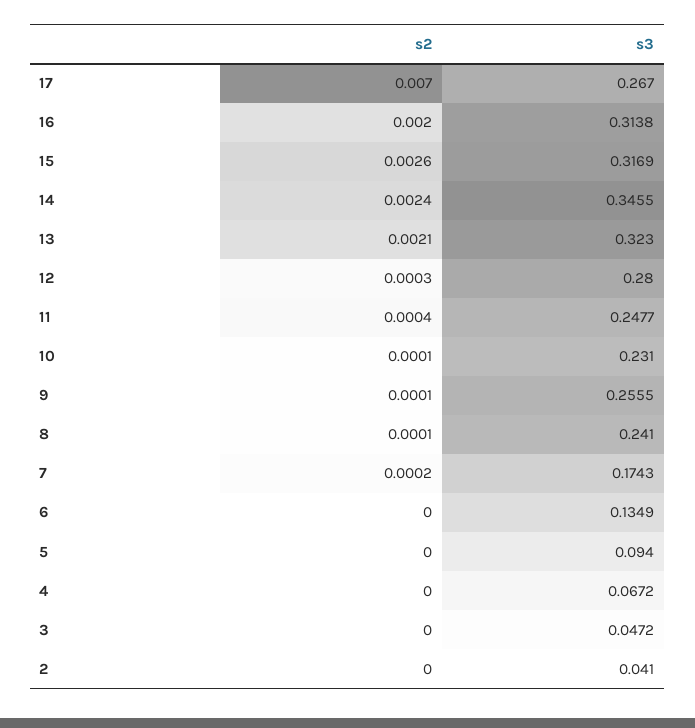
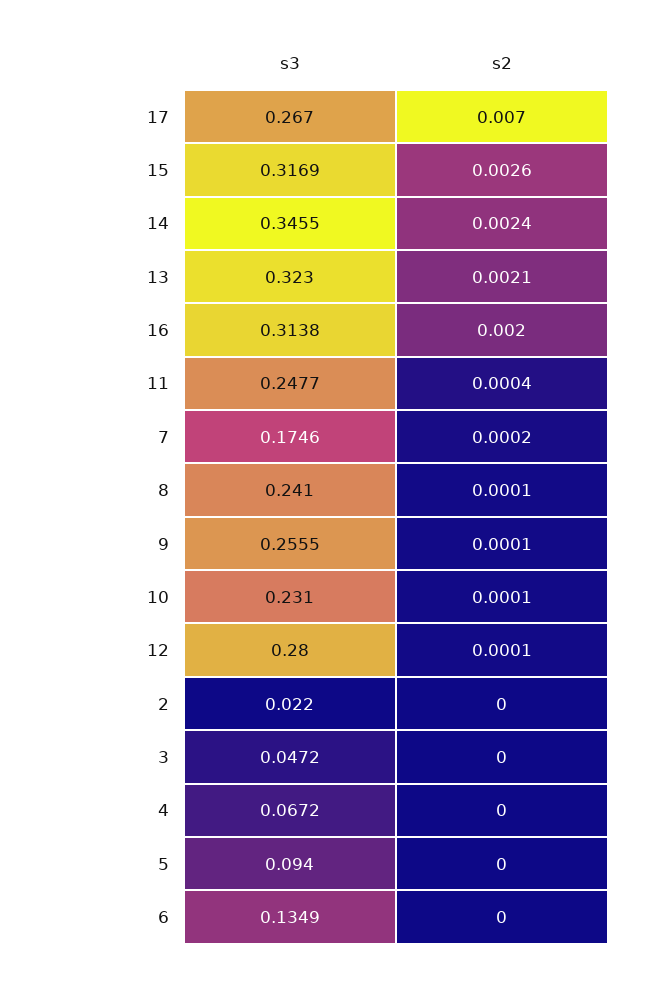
s2, 12: 0.0003 -> 0.0001
s3, 7: 0.1743 -> 0.1746
s3, 2: 0.041 -> 0.022

